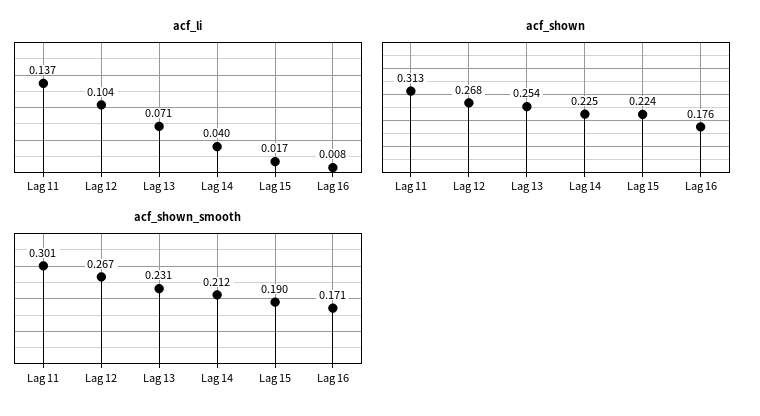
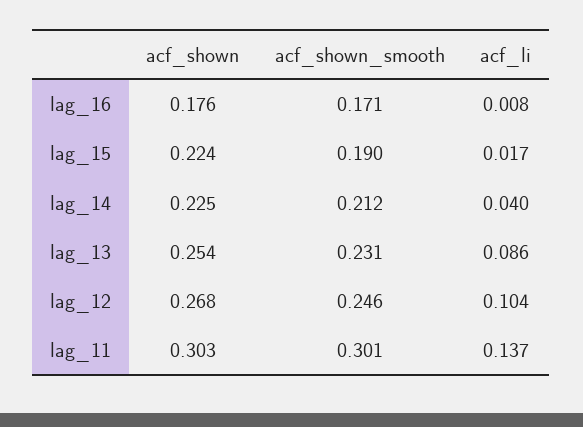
acf_li, Lag 13: 0.071 -> 0.086
acf_shown, Lag 11: 0.313 -> 0.303
acf_shown_smooth, Lag 12: 0.267 -> 0.246

